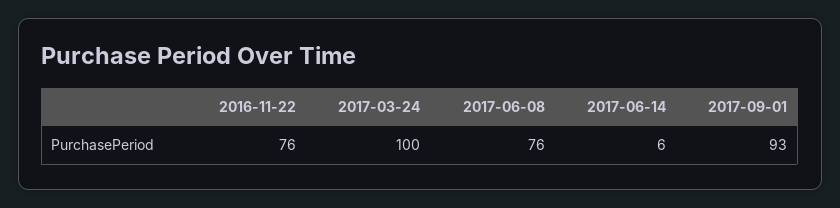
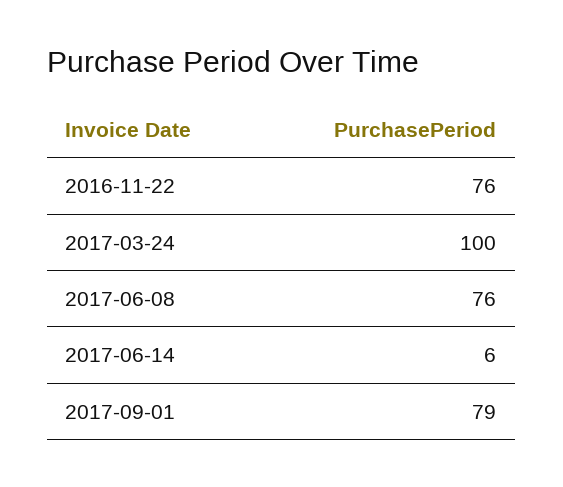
2017-09-01: 93 -> 79

